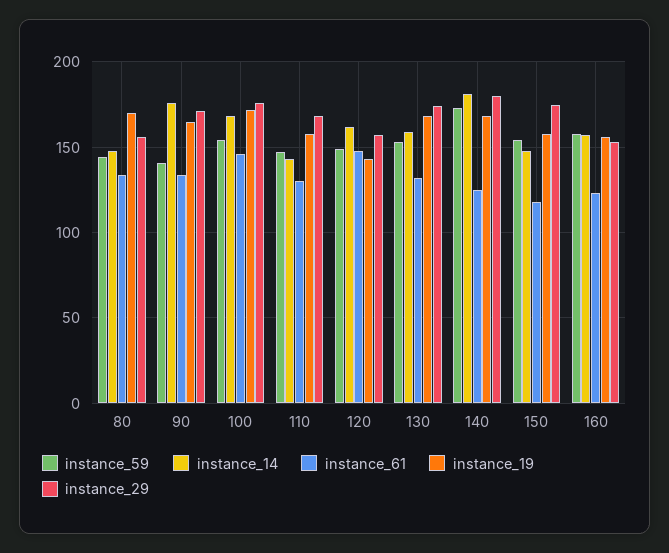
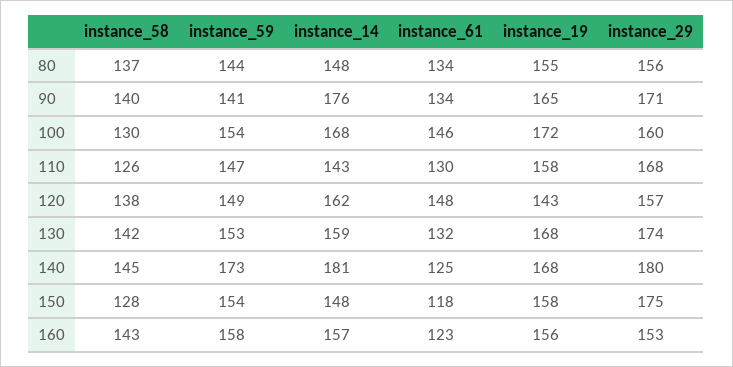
instance_19, 80: 170 -> 155
instance_29, 100: 175 -> 160
instance_58, 80: none -> 137
instance_58, 90: none -> 140
instance_58, 100: none -> 130
instance_58, 110: none -> 126
instance_58, 120: none -> 138
instance_58, 130: none -> 142
instance_58, 140: none -> 145
instance_58, 150: none -> 128
instance_58, 160: none -> 143

